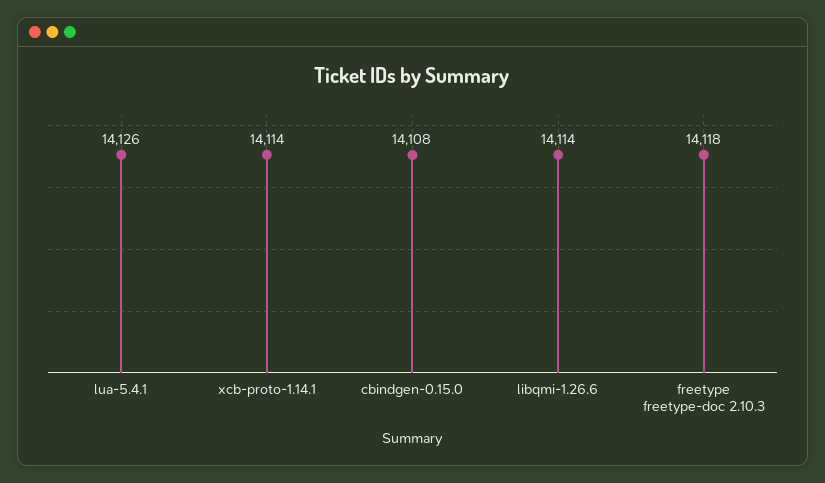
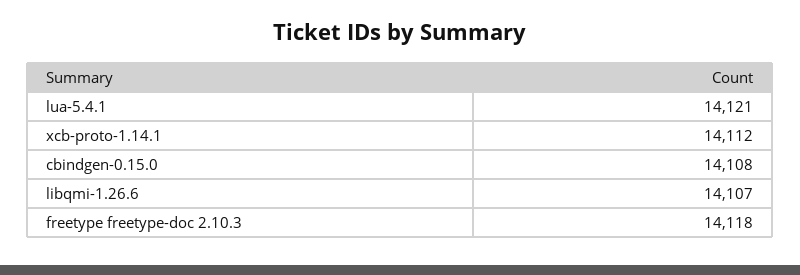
lua-5.4.1: 14126 -> 14121
xcb-proto-1.14.1: 14114 -> 14112
libqmi-1.26.6: 14114 -> 14107

